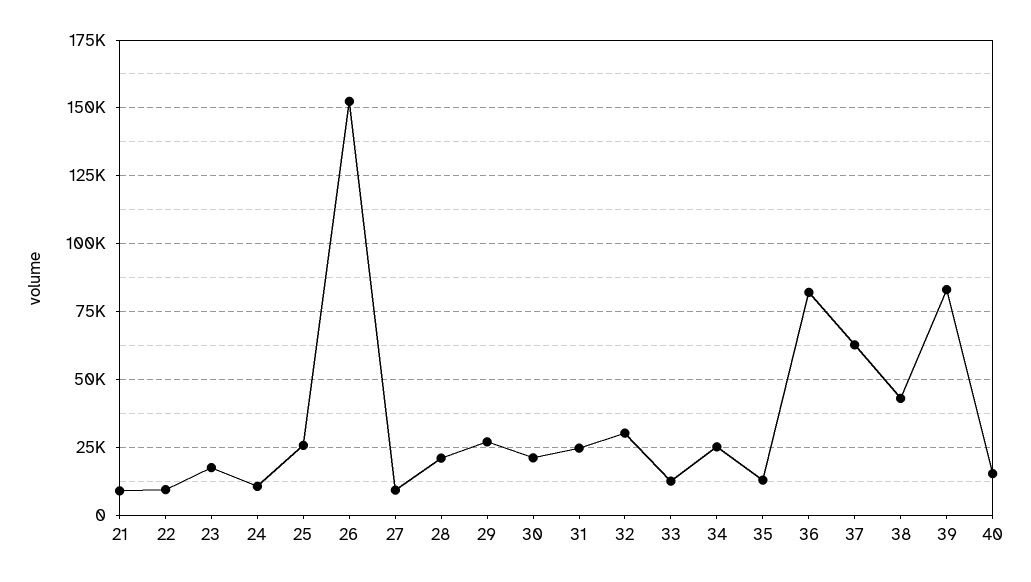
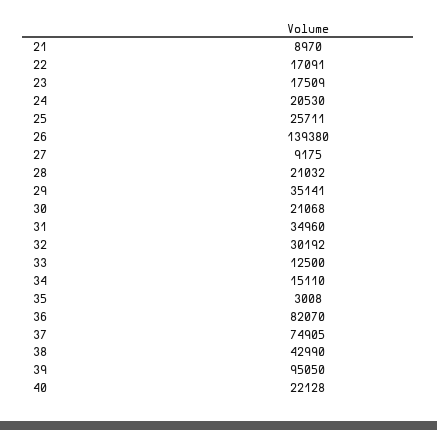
22: 10000 -> 17091
24: 10000 -> 20530
26: 152500 -> 139380
29: 27500 -> 35141
31: 25000 -> 34960
34: 25000 -> 15110
35: 12500 -> 3008
37: 62500 -> 74905
39: 82500 -> 95050
40: 15000 -> 22128

